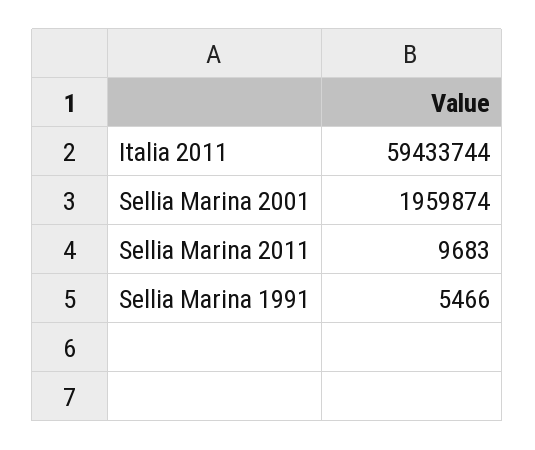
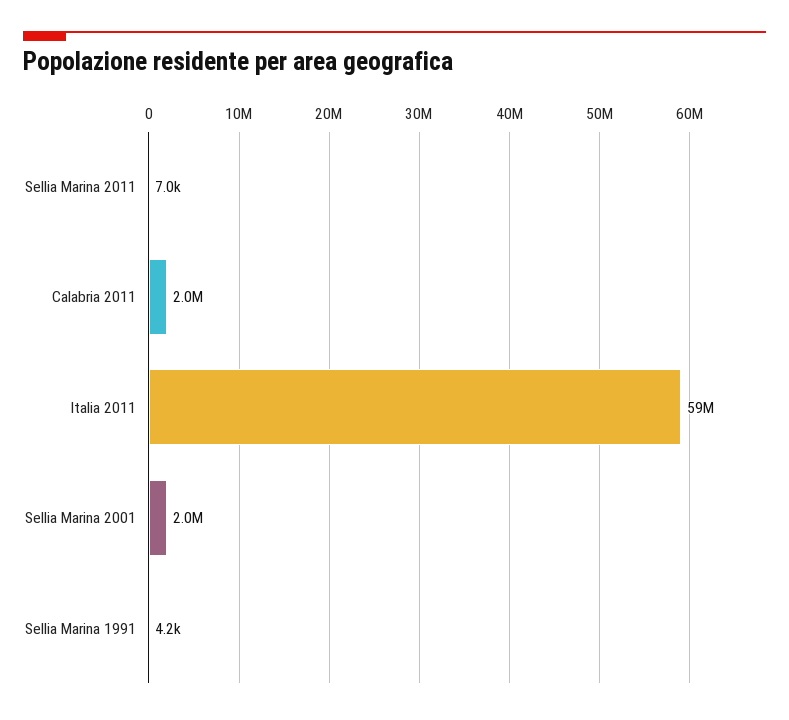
Sellia Marina 2011: 9683 -> 7000
Sellia Marina 1991: 5466 -> 4200
Calabria 2011: none -> 2000000

